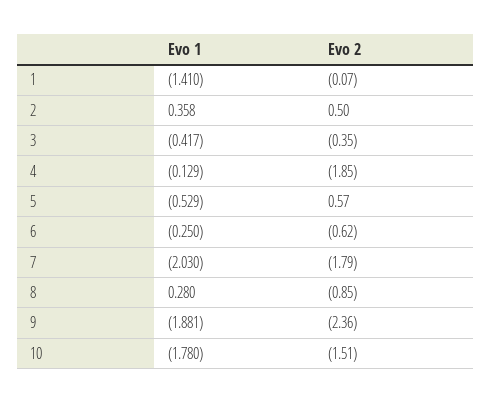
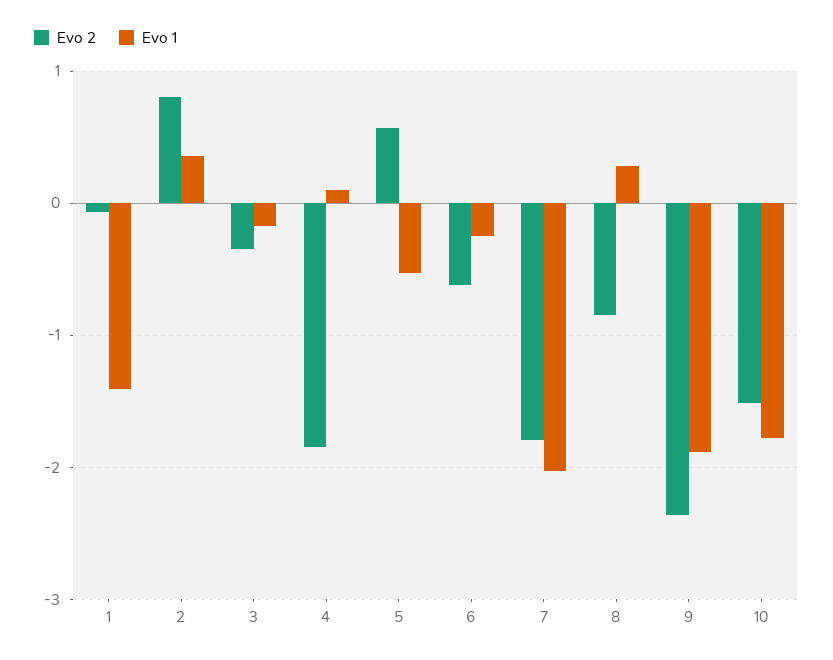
Evo 2, 2: 0.5 -> 0.8
Evo 1, 3: -0.417 -> -0.2
Evo 1, 4: -0.129 -> 0.1

